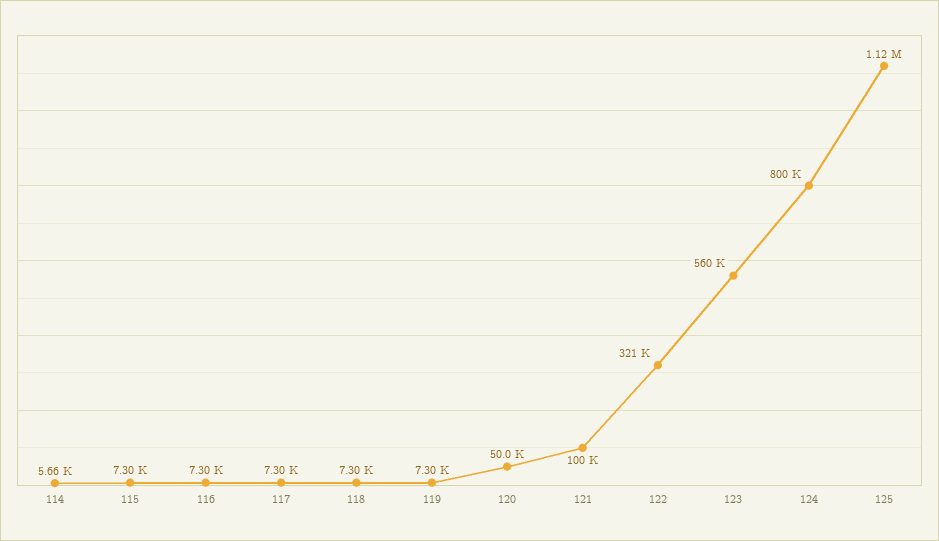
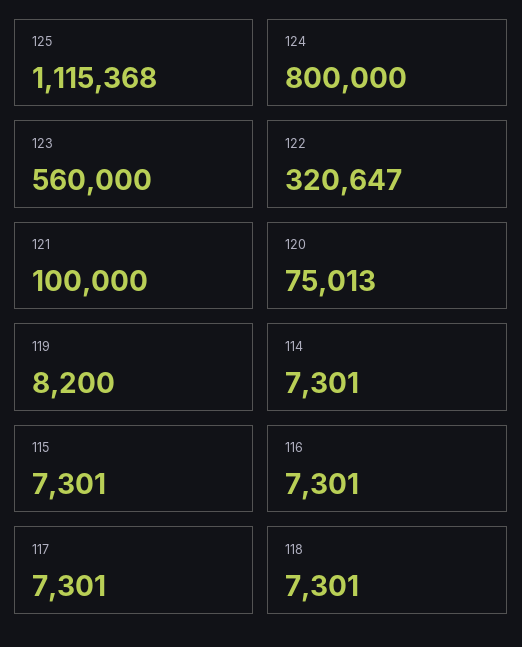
114: 5660 -> 7301
119: 7300 -> 8200
120: 50000 -> 75013

